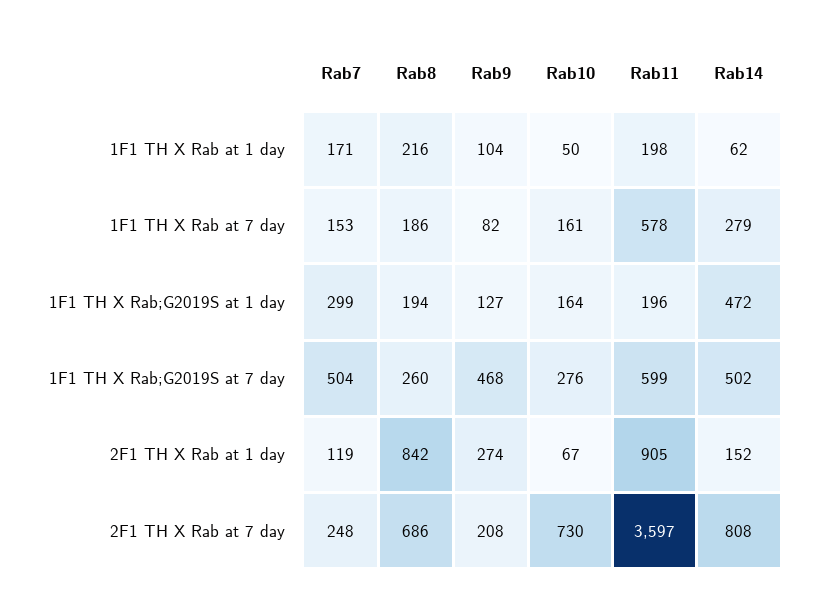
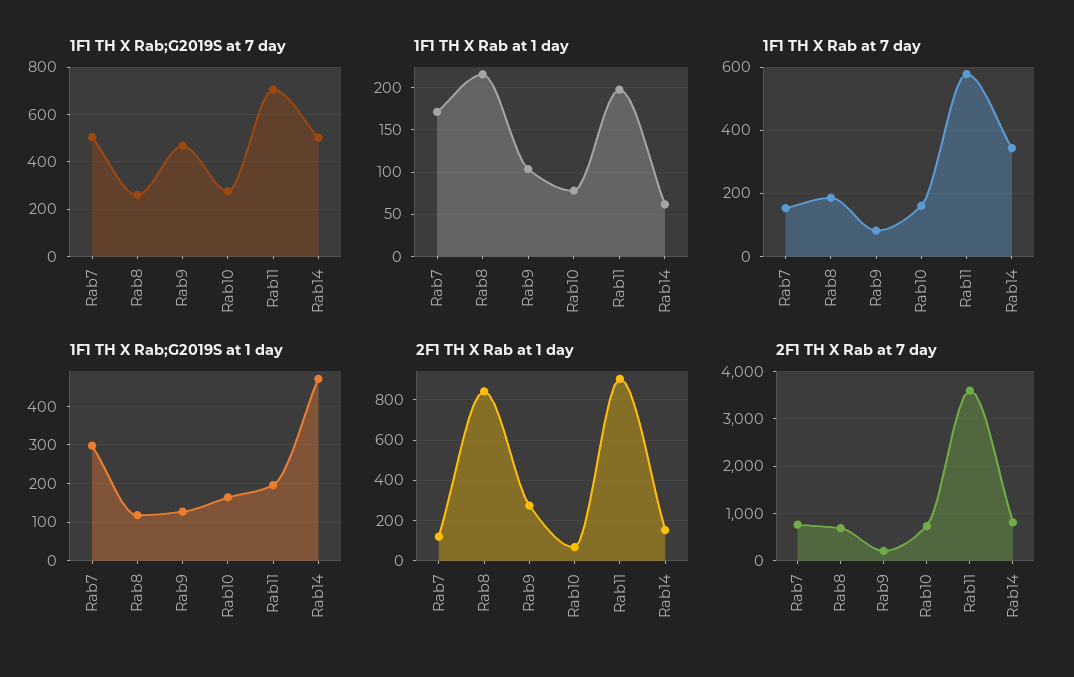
1F1 TH X Rab at 1 day, Rab10: 50 -> 80
1F1 TH X Rab at 7 day, Rab14: 279 -> 340
1F1 TH X Rab;G2019S at 1 day, Rab8: 194 -> 120
1F1 TH X Rab;G2019S at 7 day, Rab11: 599 -> 700
2F1 TH X Rab at 7 day, Rab7: 248 -> 800

